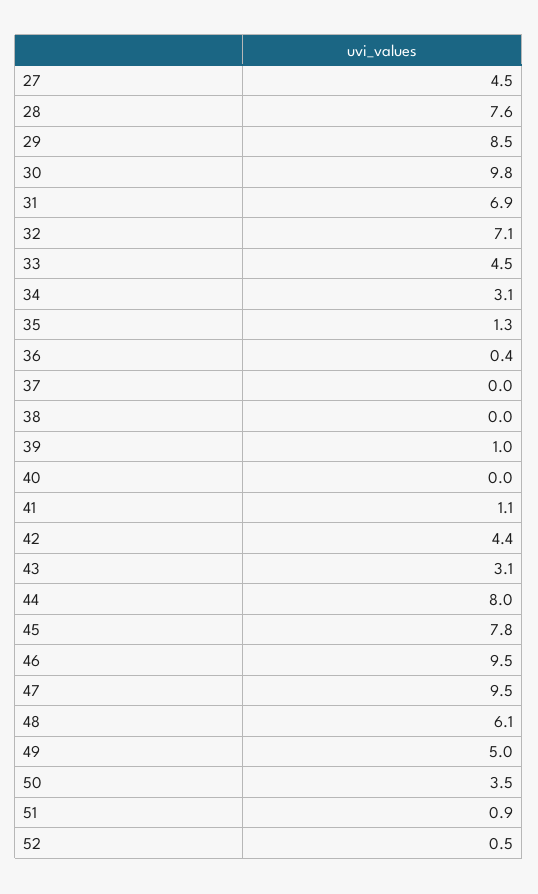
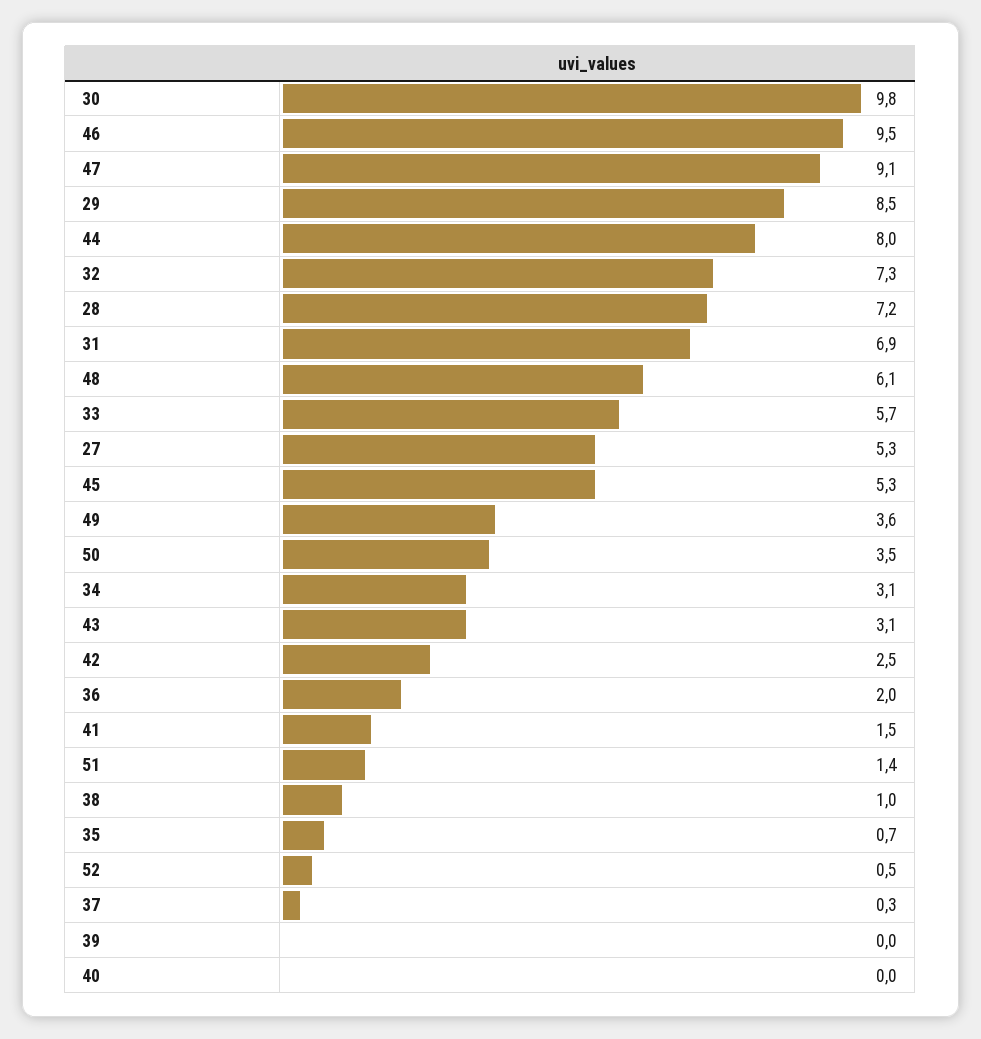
27: 4.5 -> 5.3
28: 7.6 -> 7.2
32: 7.1 -> 7.3
33: 4.5 -> 5.7
35: 1.3 -> 0.7
36: 0.4 -> 2
37: 0 -> 0.3
38: 0 -> 1
39: 1 -> 0
41: 1.1 -> 1.5
42: 4.4 -> 2.5
45: 7.8 -> 5.3
47: 9.5 -> 9.1
49: 5 -> 3.6
51: 0.9 -> 1.4

